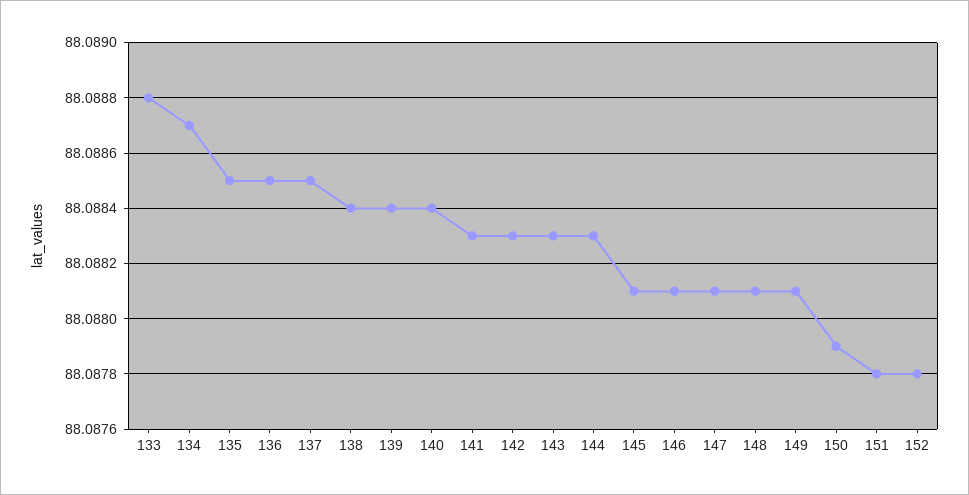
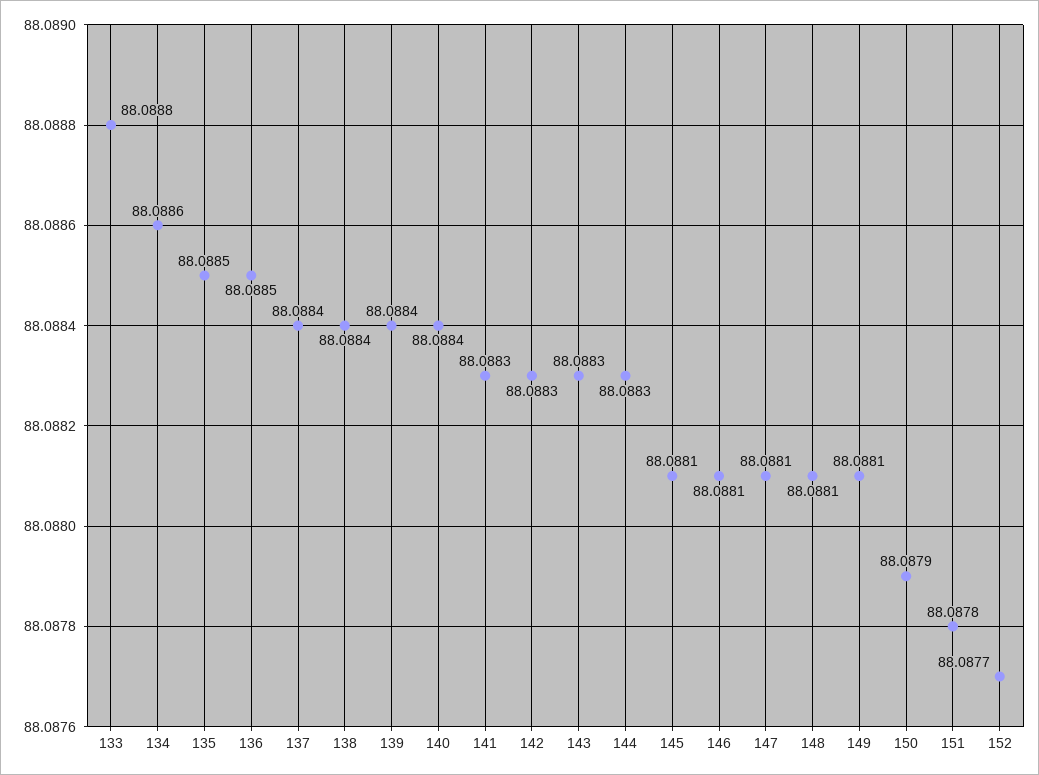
134: 88.0887 -> 88.0886
137: 88.0885 -> 88.0884
152: 88.0878 -> 88.0877

